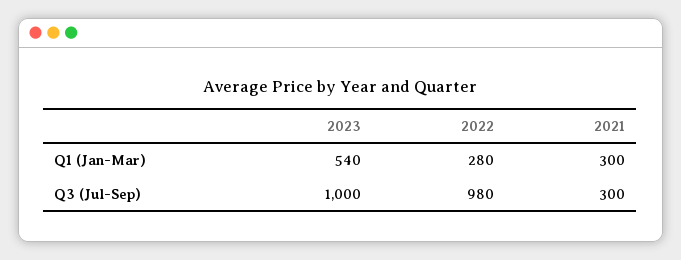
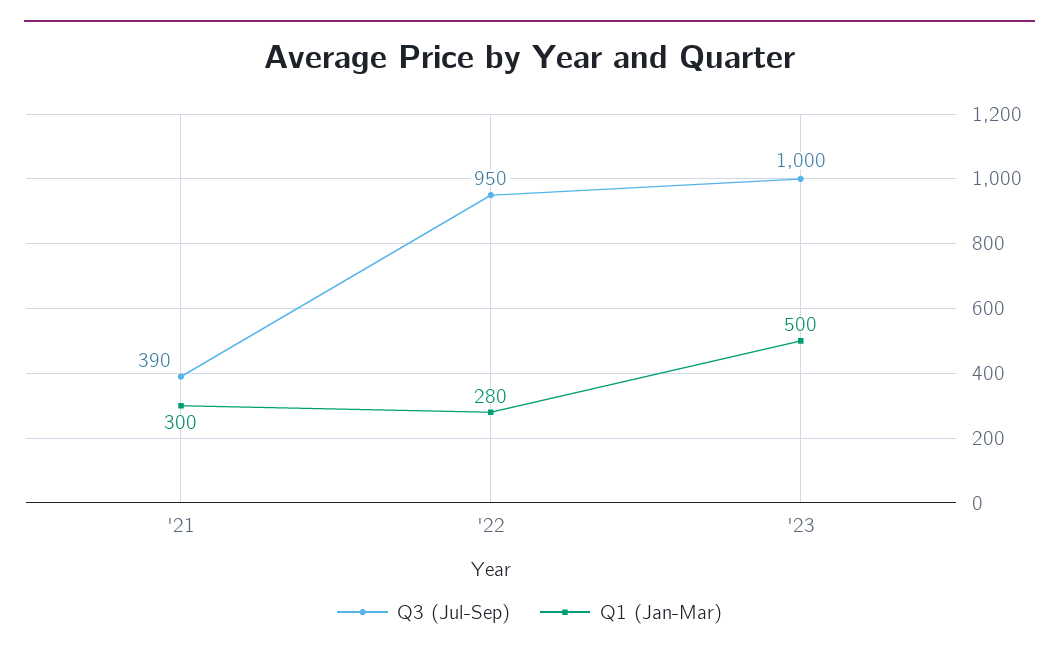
Q1 (Jan-Mar), 2023: 540 -> 500
Q3 (Jul-Sep), 2022: 980 -> 950
Q3 (Jul-Sep), 2021: 300 -> 390

